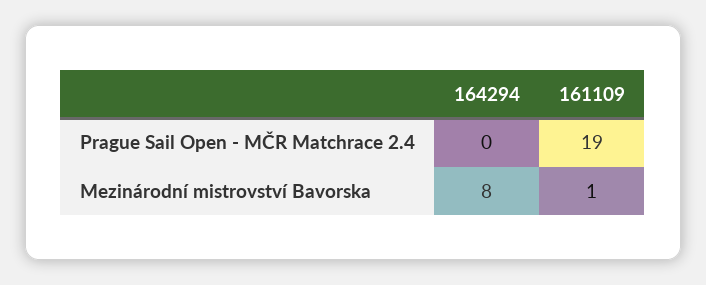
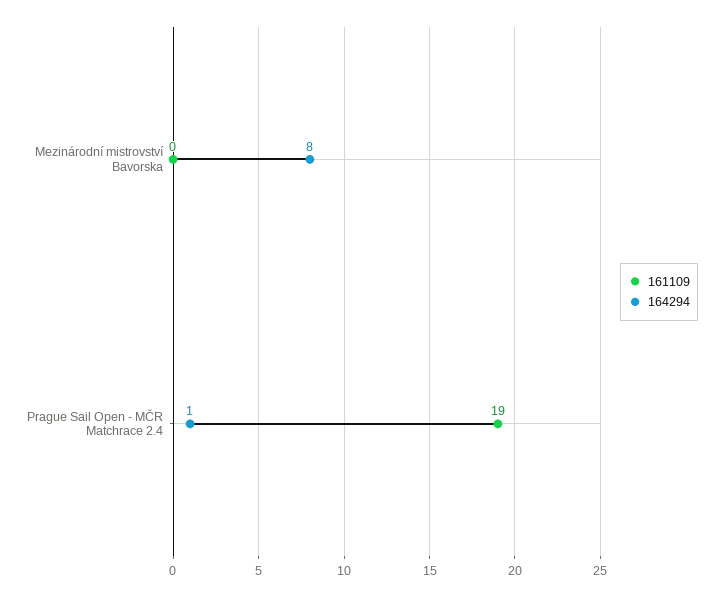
164294, Prague Sail Open - MČR Matchrace 2.4: 0 -> 1
161109, Mezinárodní mistrovství Bavorska: 1 -> 0

